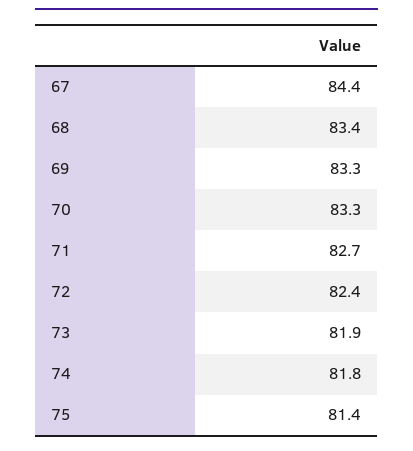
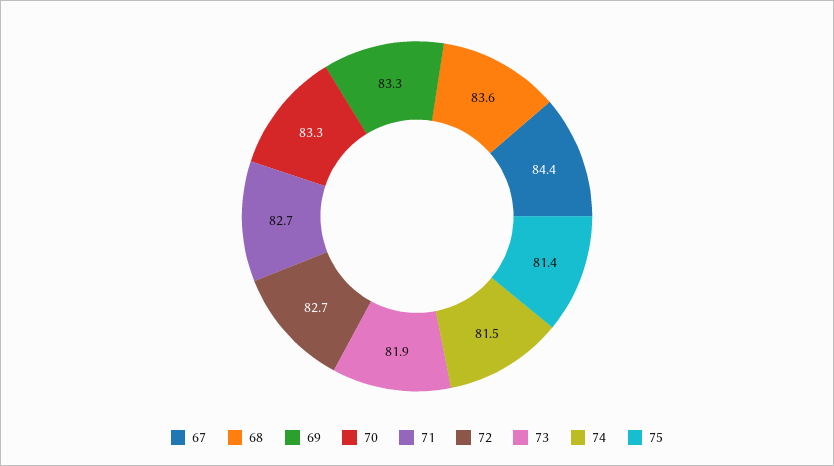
68: 83.4 -> 83.6
72: 82.4 -> 82.7
74: 81.8 -> 81.5

